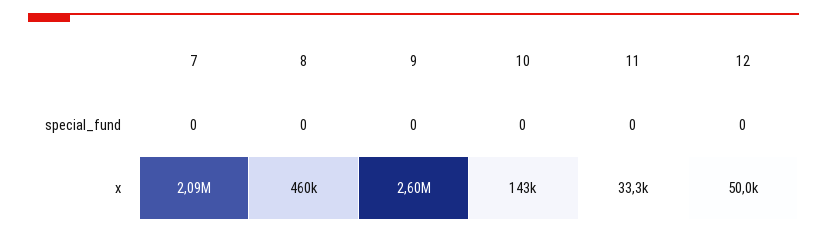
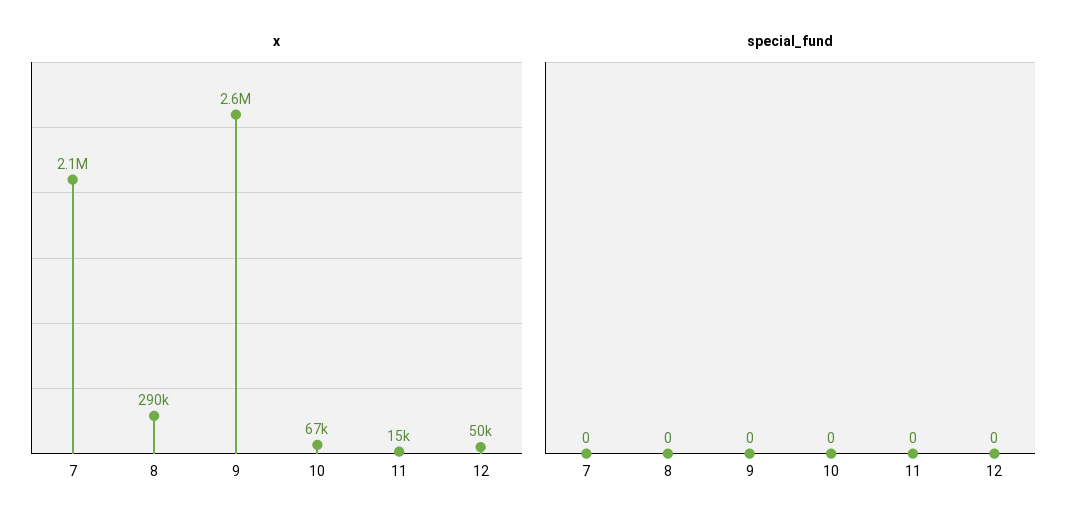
x, 8: 460000 -> 290000
x, 10: 143000 -> 67000
x, 11: 33300 -> 15000

